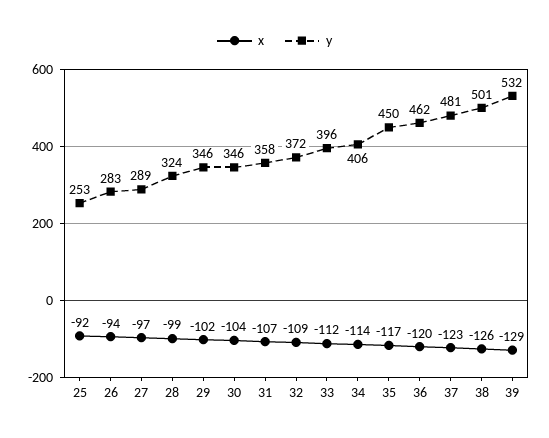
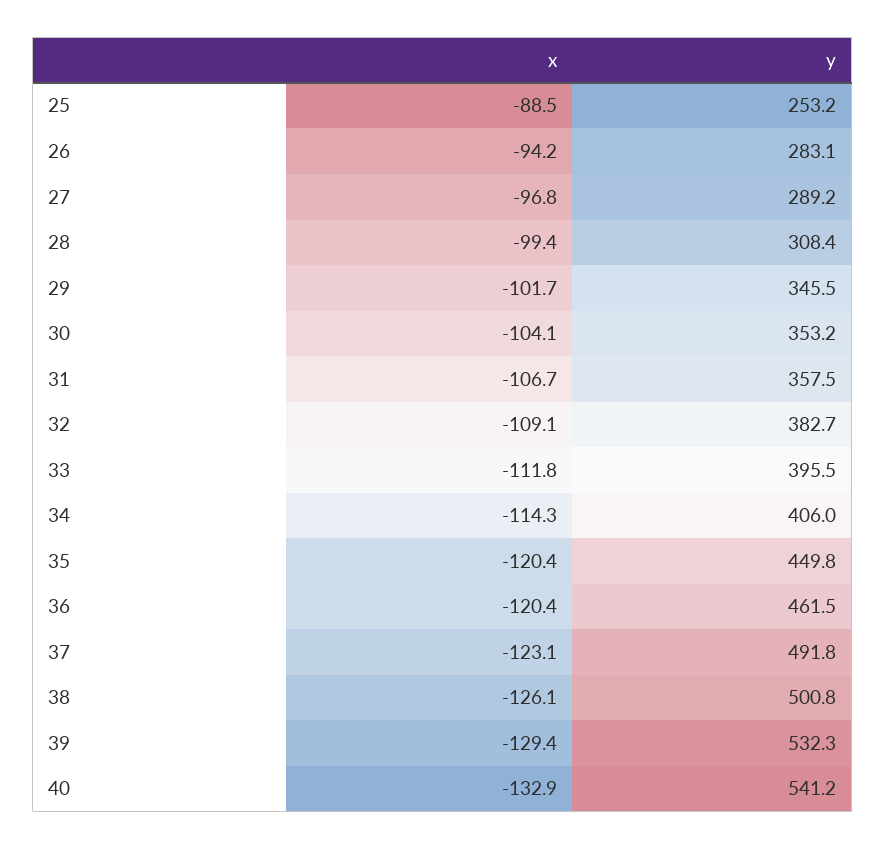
x, 25: -92 -> -88.5
y, 28: 324 -> 308.4
y, 30: 346 -> 353.2
y, 32: 372 -> 382.7
x, 35: -117 -> -120.4
y, 37: 481 -> 491.8
x, 40: none -> -132.9
y, 40: none -> 541.2

